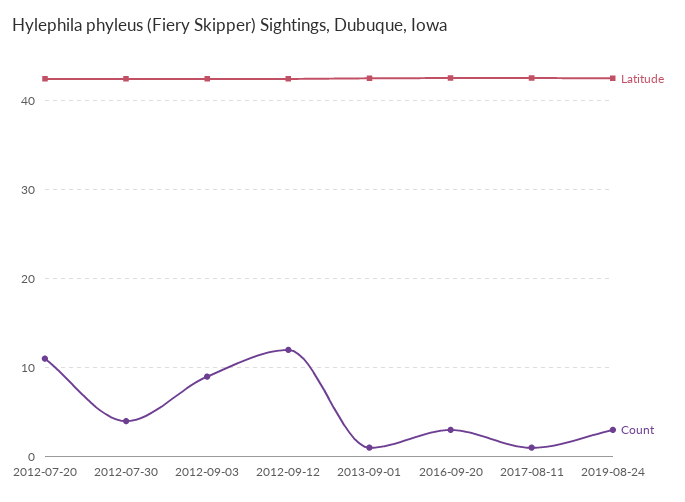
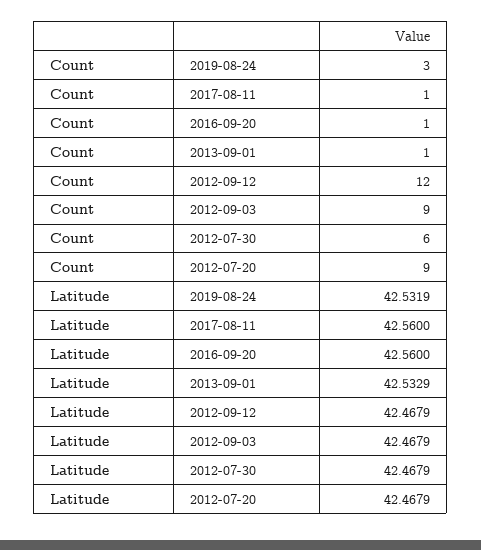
Count, 2012-07-20: 11 -> 9
Count, 2012-07-30: 4 -> 6
Count, 2016-09-20: 3 -> 1

